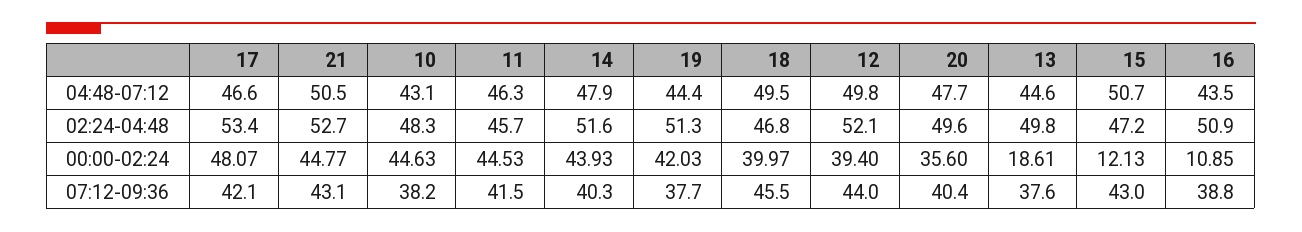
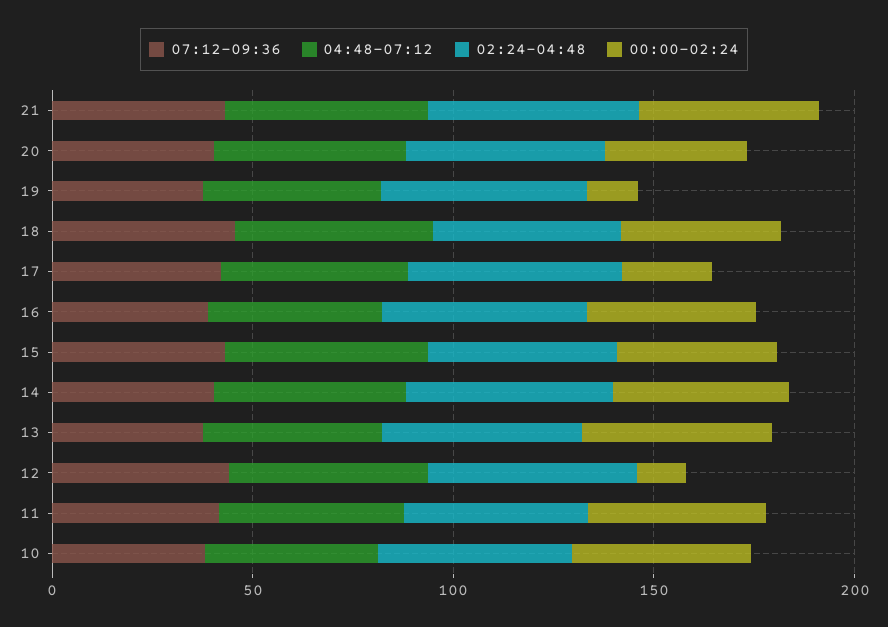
00:00-02:24, 17: 48.07 -> 20
00:00-02:24, 19: 42.03 -> 10
00:00-02:24, 12: 39.4 -> 10
00:00-02:24, 13: 18.61 -> 50
00:00-02:24, 15: 12.13 -> 40
00:00-02:24, 16: 10.85 -> 40

